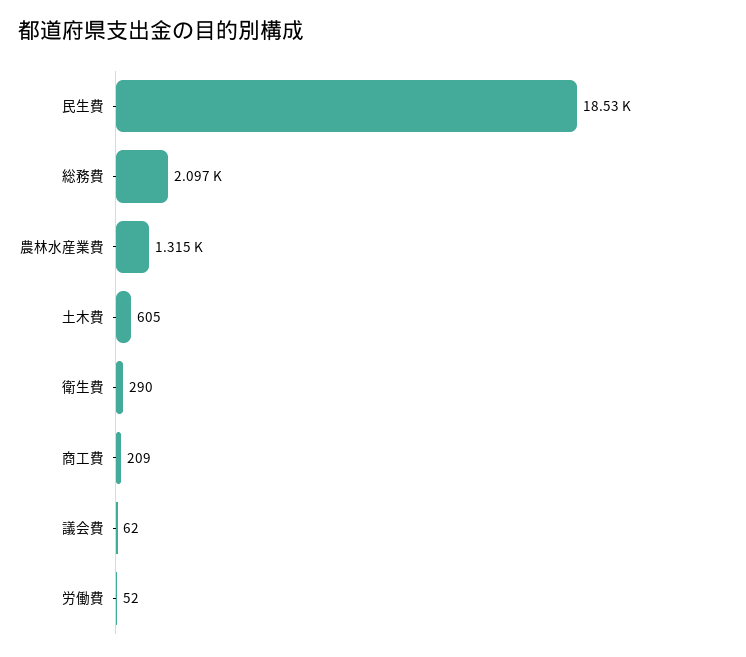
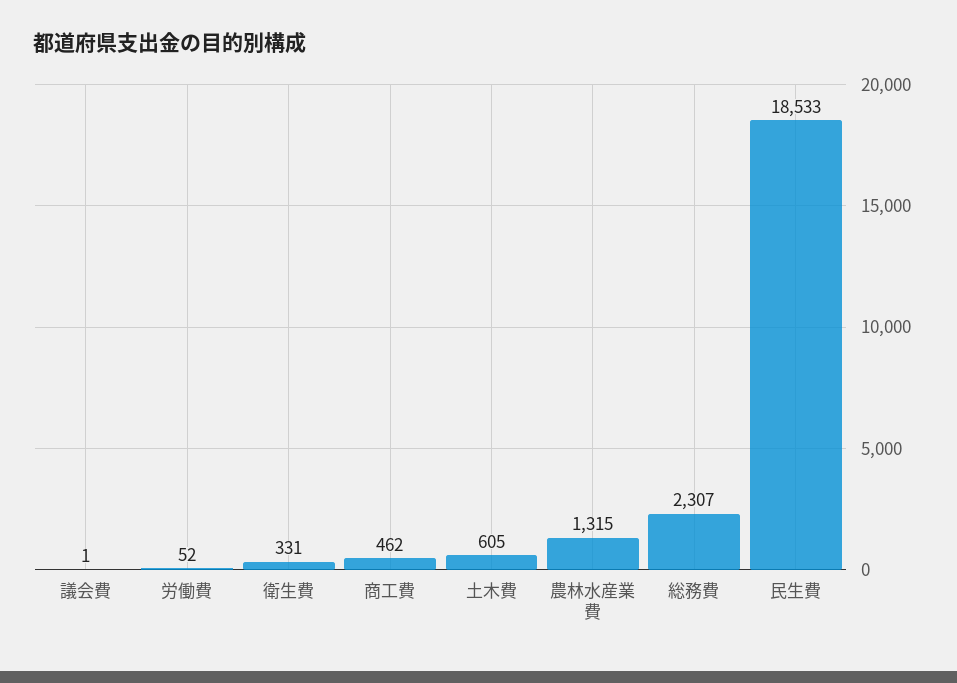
総務費: 2097 -> 2307
衛生費: 290 -> 331
商工費: 209 -> 462
議会費: 62 -> 1

